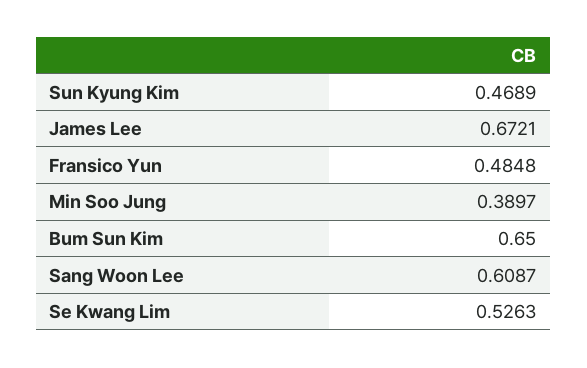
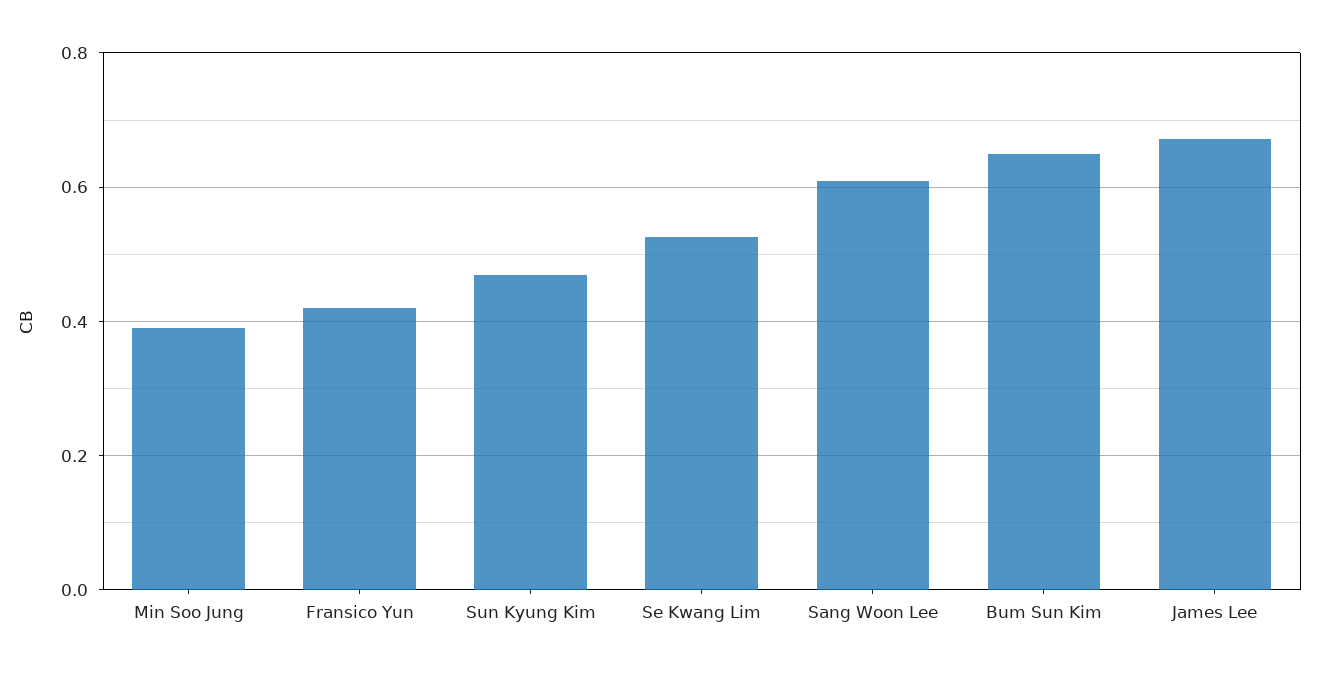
Fransico Yun: 0.4848 -> 0.42

